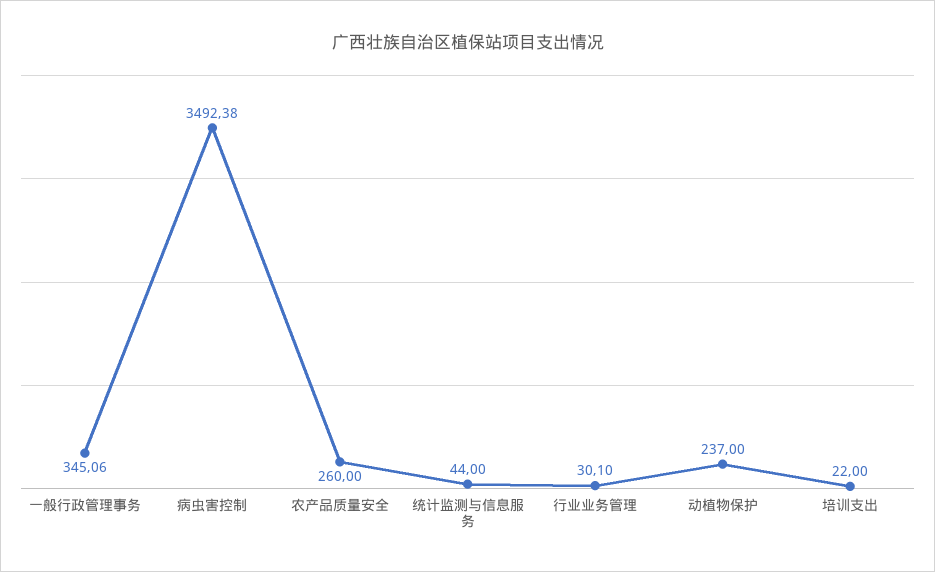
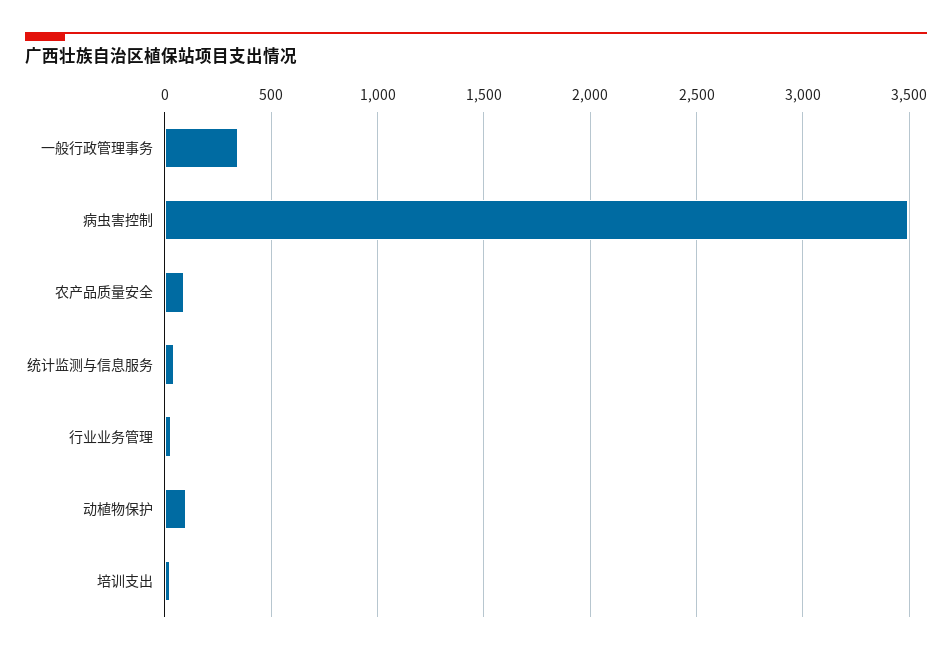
农产品质量安全: 260 -> 100
动植物保护: 237 -> 100

